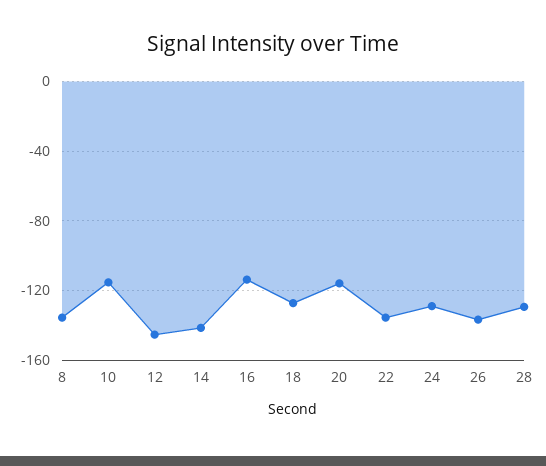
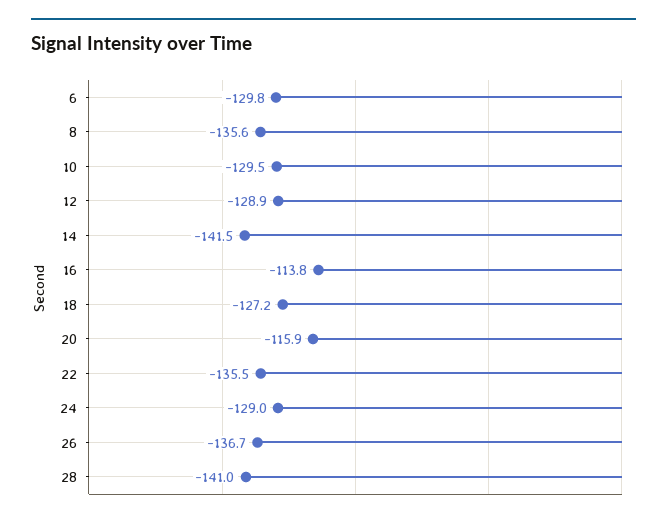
10: -115 -> -129.5
12: -145 -> -128.9
28: -130 -> -141
6: none -> -129.8

